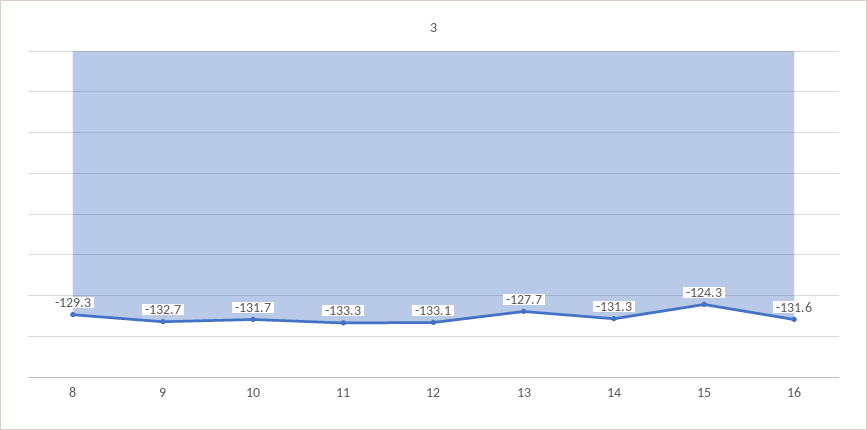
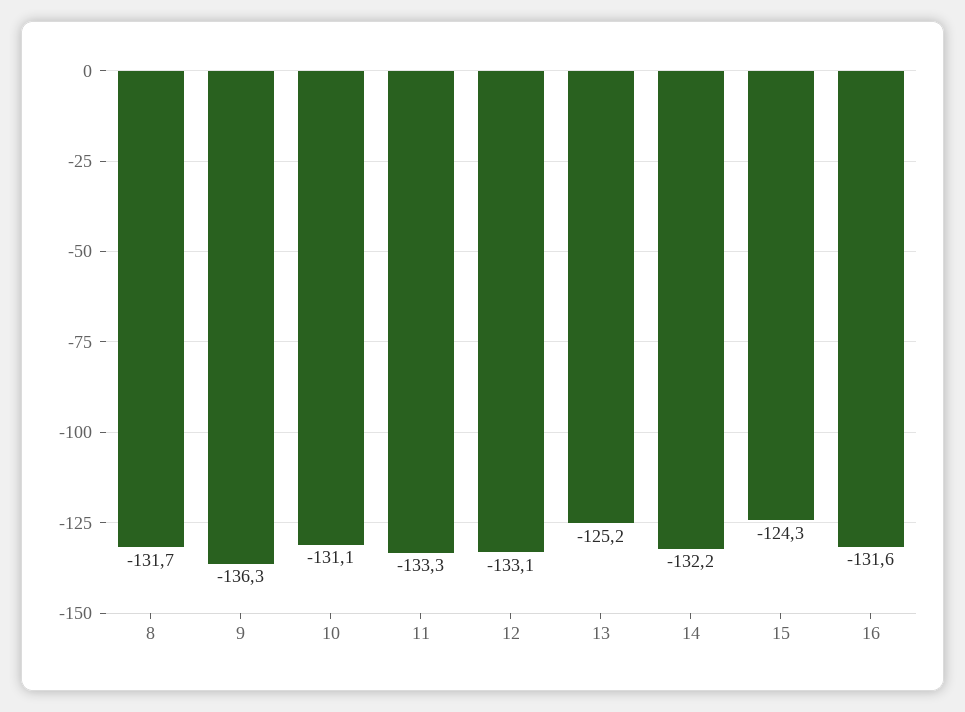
8: -129.3 -> -131.7
9: -132.7 -> -136.3
10: -131.7 -> -131.1
13: -127.7 -> -125.2
14: -131.3 -> -132.2

